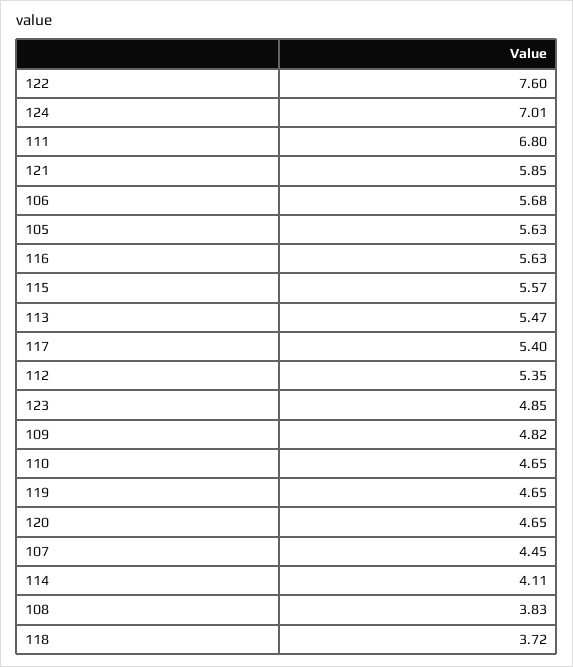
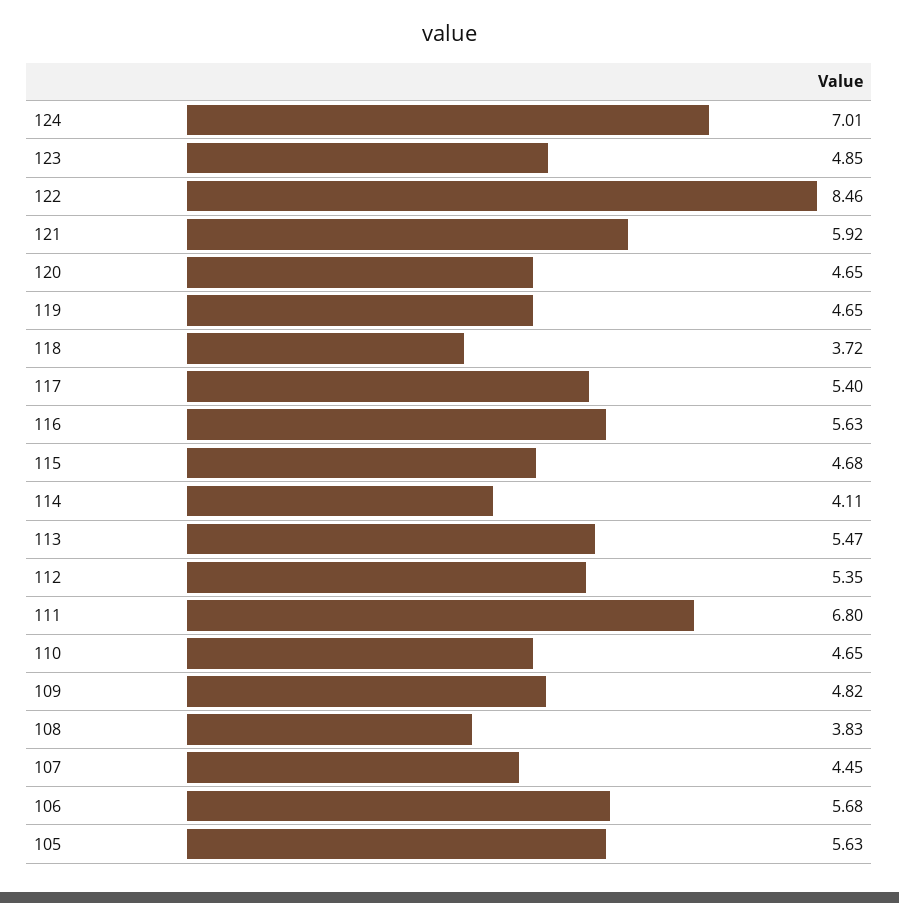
122: 7.6 -> 8.46
121: 5.85 -> 5.92
115: 5.57 -> 4.68

